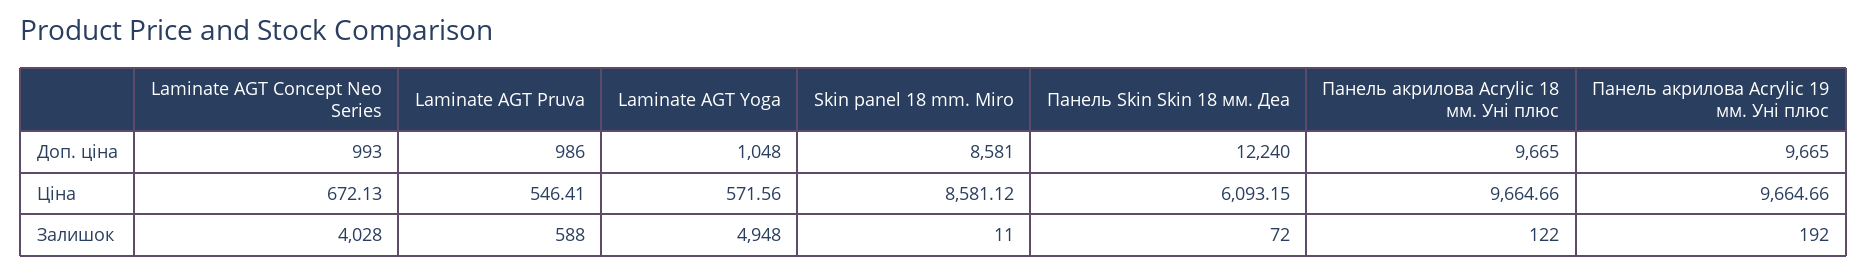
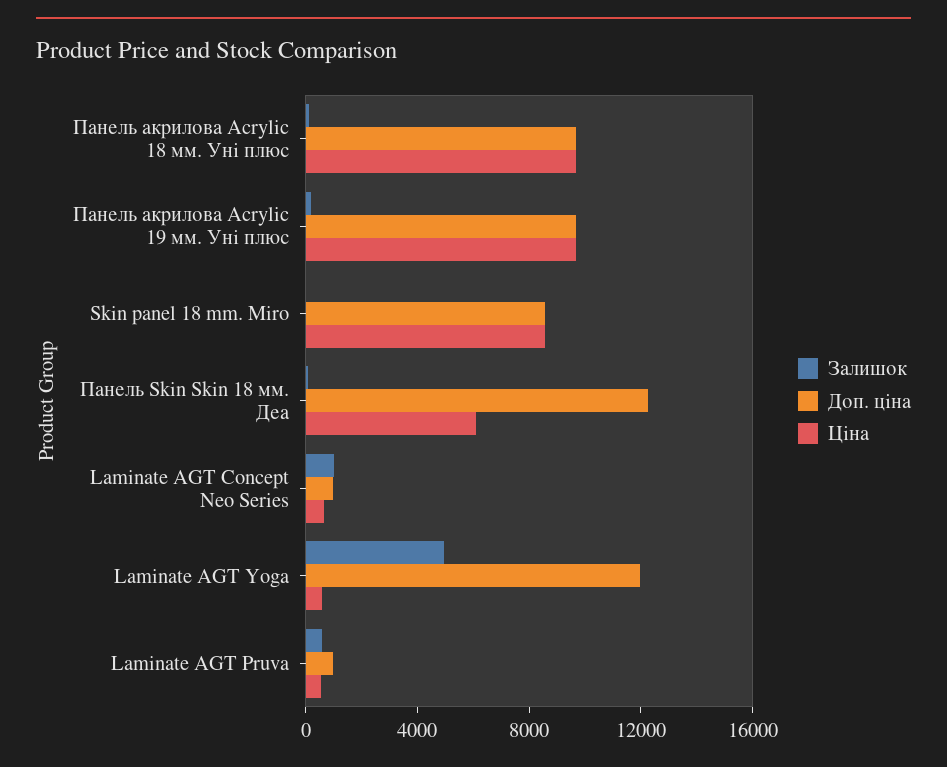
Доп. ціна, Laminate AGT Yoga: 1048 -> 12000
Залишок, Laminate AGT Concept Neo Series: 4028 -> 1000

